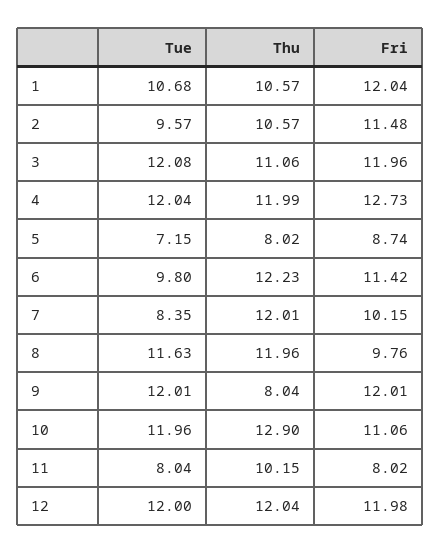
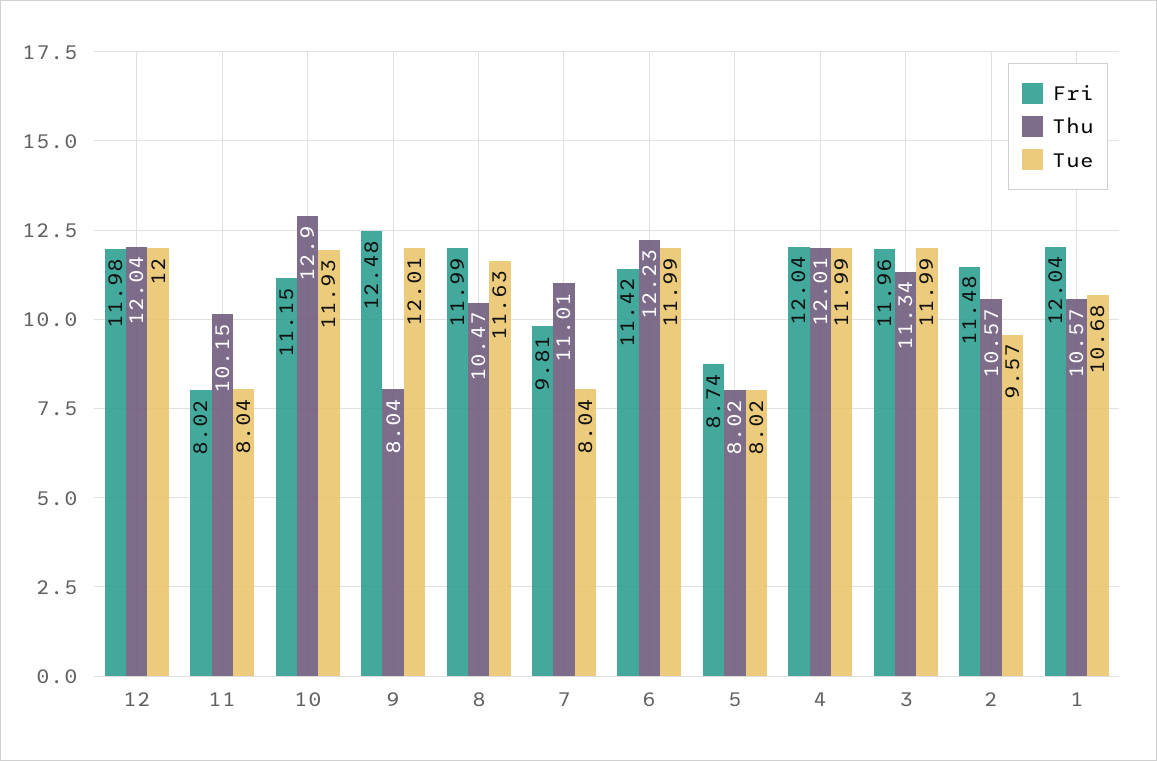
Tue, 3: 12.08 -> 11.99
Thu, 3: 11.06 -> 11.34
Tue, 4: 12.04 -> 11.99
Thu, 4: 11.99 -> 12.01
Fri, 4: 12.73 -> 12.04
Tue, 5: 7.15 -> 8.02
Tue, 6: 9.8 -> 11.99
Tue, 7: 8.35 -> 8.04
Thu, 7: 12.01 -> 11.01
Fri, 7: 10.15 -> 9.81
Thu, 8: 11.96 -> 10.47
Fri, 8: 9.76 -> 11.99
Fri, 9: 12.01 -> 12.48
Tue, 10: 11.96 -> 11.93
Fri, 10: 11.06 -> 11.15

